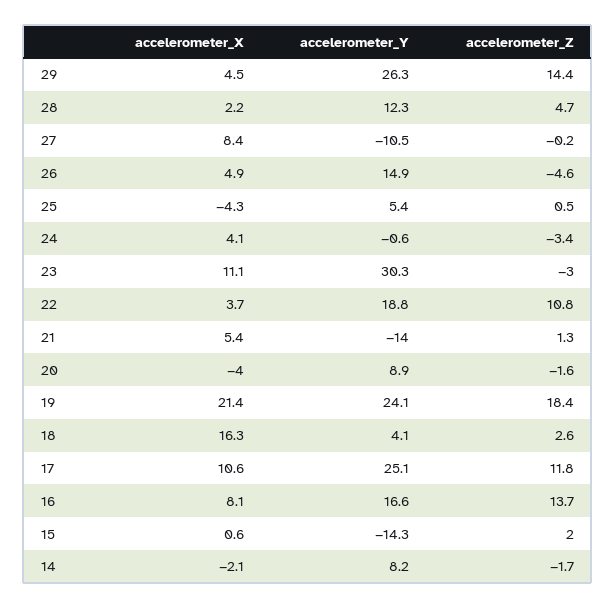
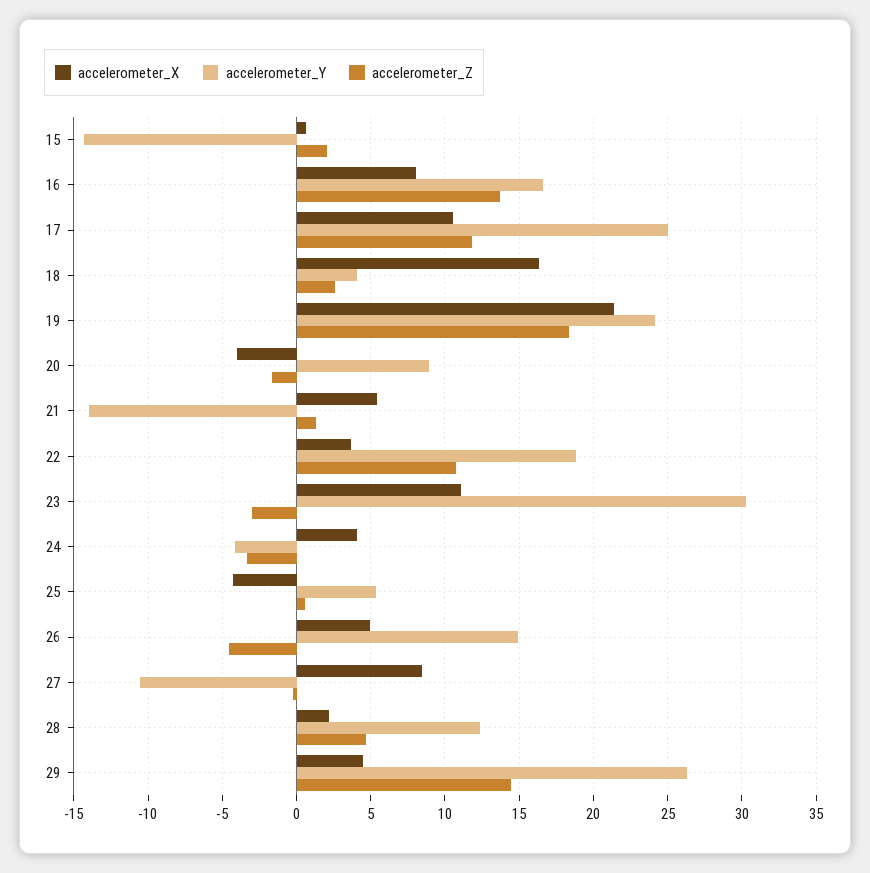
accelerometer_Y, 24: -0.6 -> -4
accelerometer_X, 14: -2.1 -> none
accelerometer_Y, 14: 8.2 -> none
accelerometer_Z, 14: -1.7 -> none

